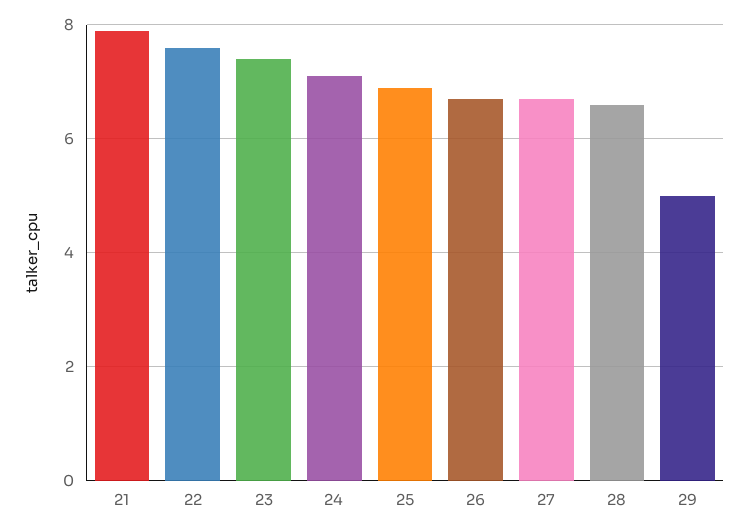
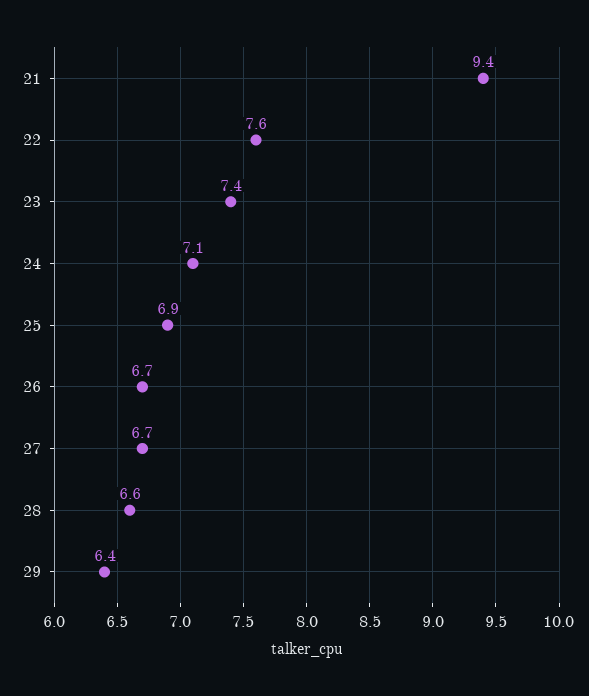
21: 8 -> 9.4
29: 5 -> 6.4

